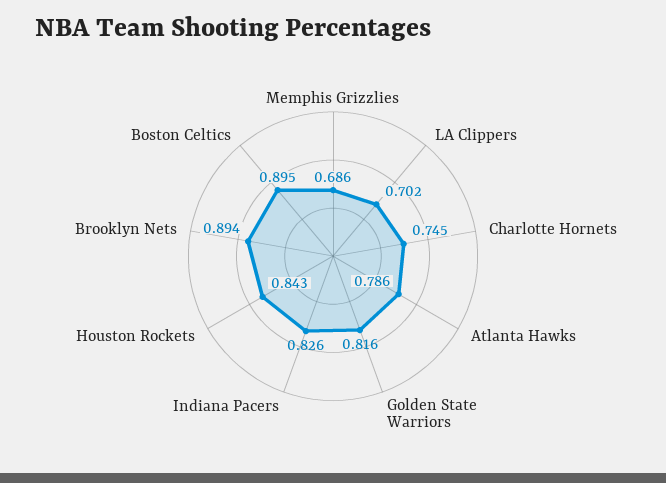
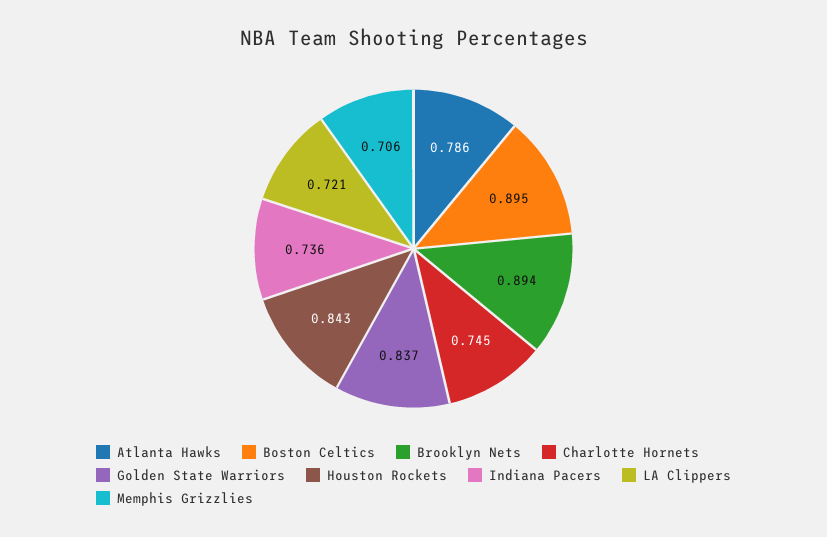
Memphis Grizzlies: 0.686 -> 0.706
LA Clippers: 0.702 -> 0.721
Golden State Warriors: 0.816 -> 0.837
Indiana Pacers: 0.826 -> 0.736

